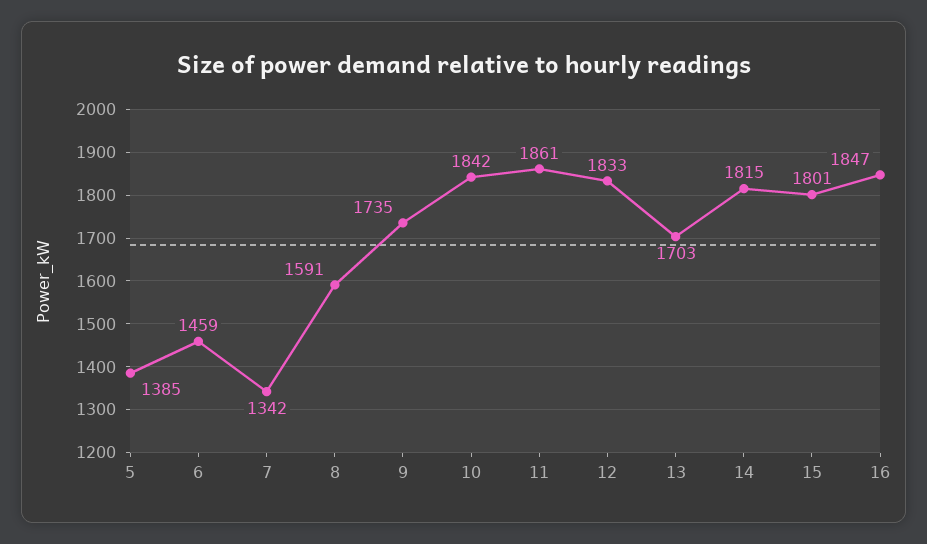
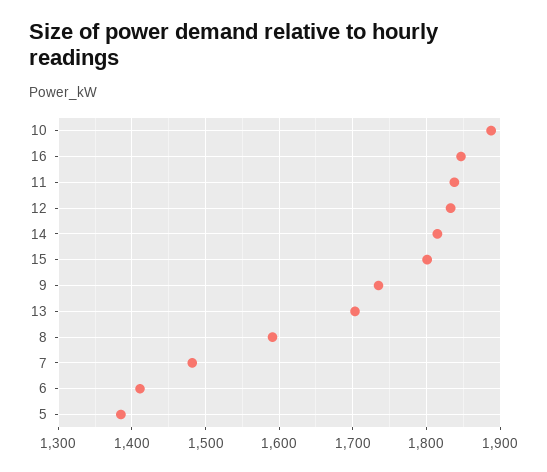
6: 1459 -> 1410
7: 1342 -> 1480
10: 1842 -> 1890
11: 1861 -> 1840

